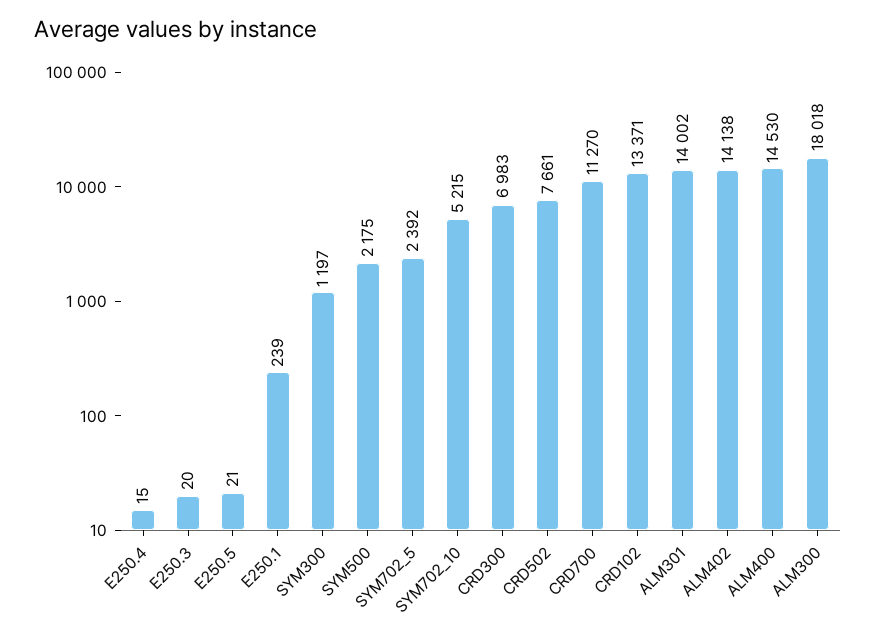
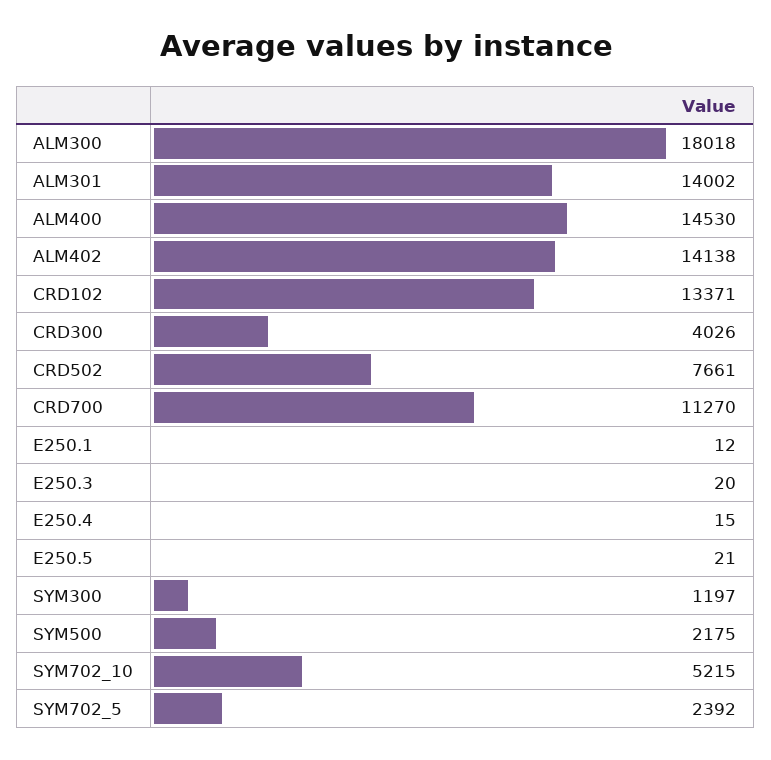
E250.1: 239 -> 12
CRD300: 6983 -> 4026

